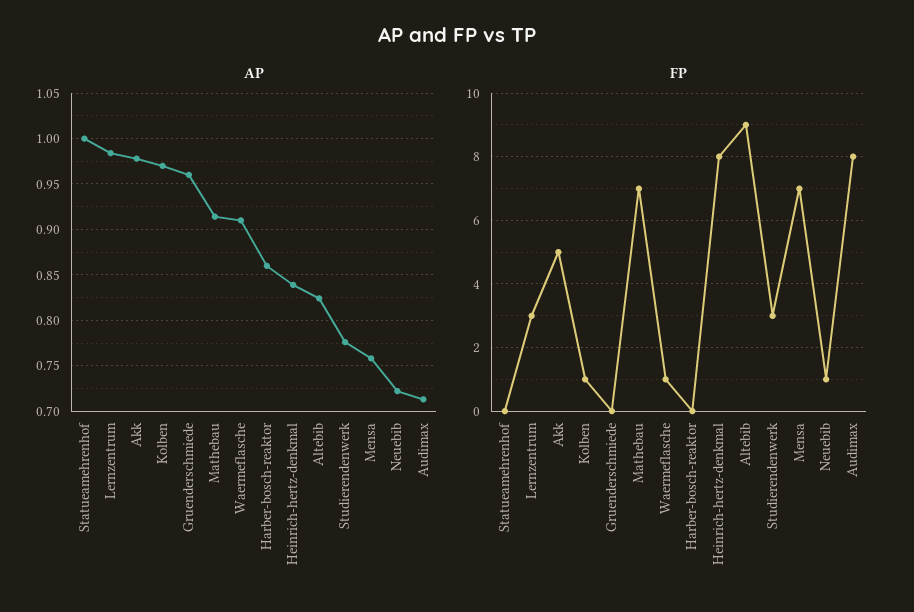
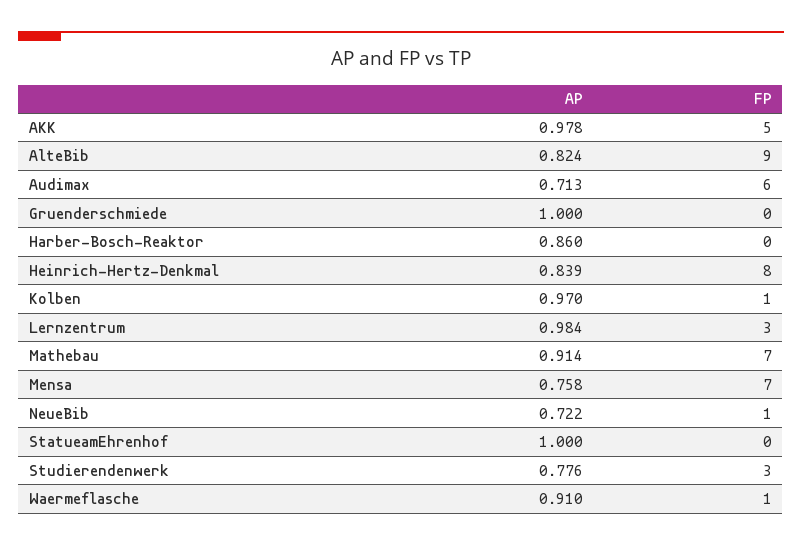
AP, Gruenderschmiede: 0.96 -> 1
FP, Audimax: 8 -> 6

